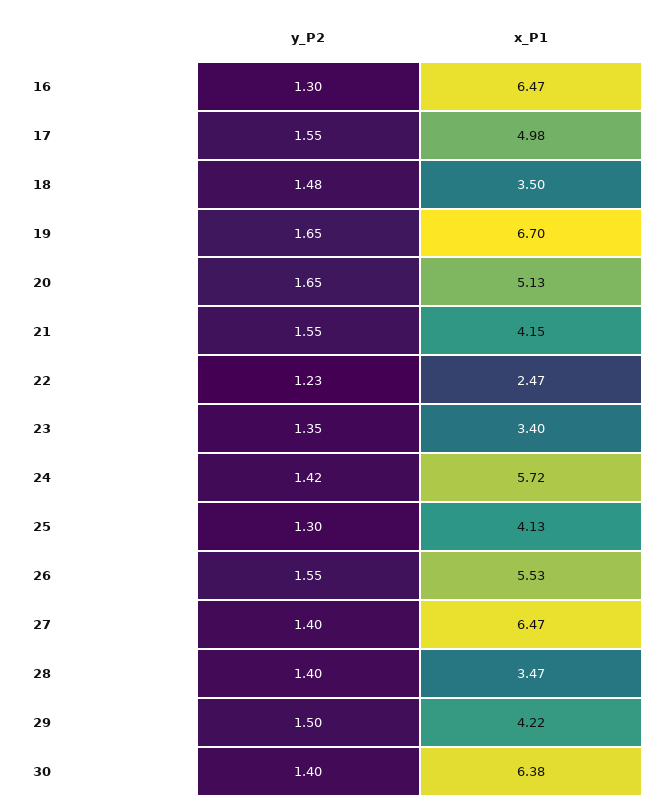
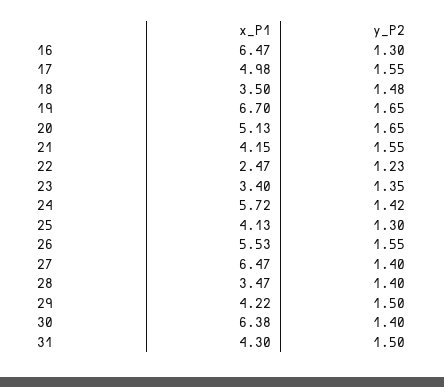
x_P1, 31: none -> 4.3
y_P2, 31: none -> 1.5

